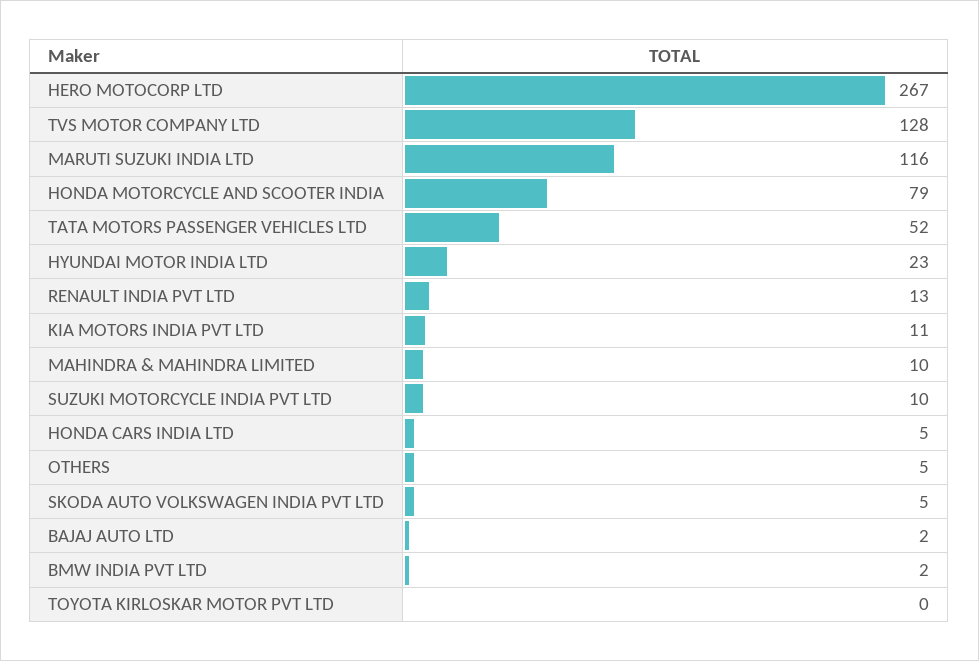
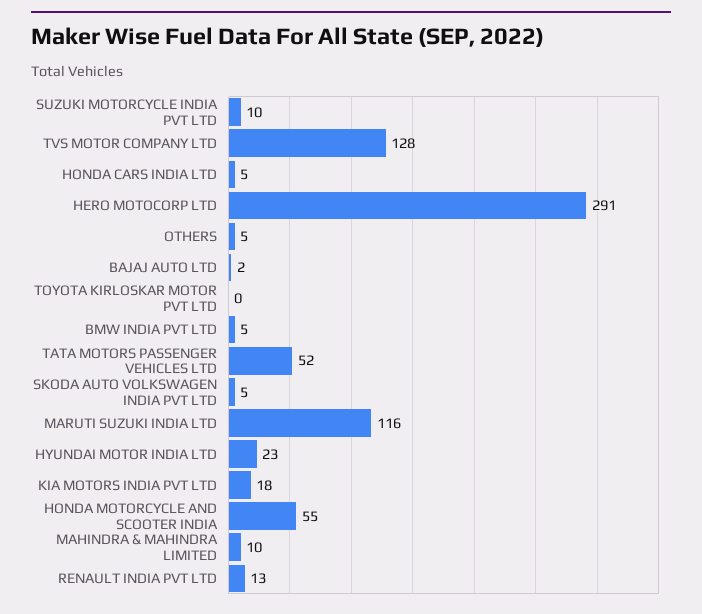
HERO MOTOCORP LTD: 267 -> 291
HONDA MOTORCYCLE AND SCOOTER INDIA: 79 -> 55
KIA MOTORS INDIA PVT LTD: 11 -> 18
BMW INDIA PVT LTD: 2 -> 5

